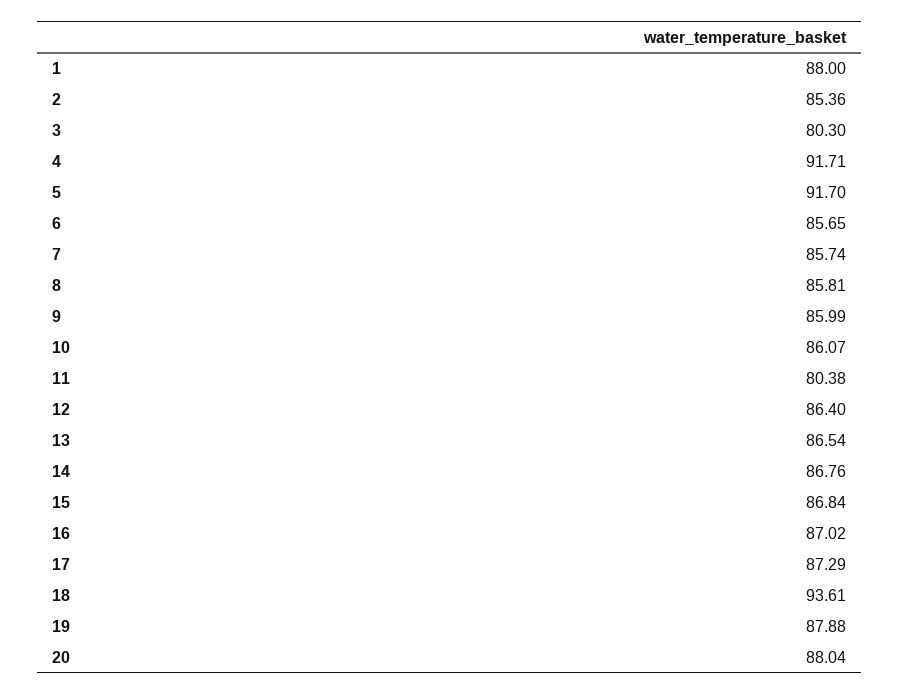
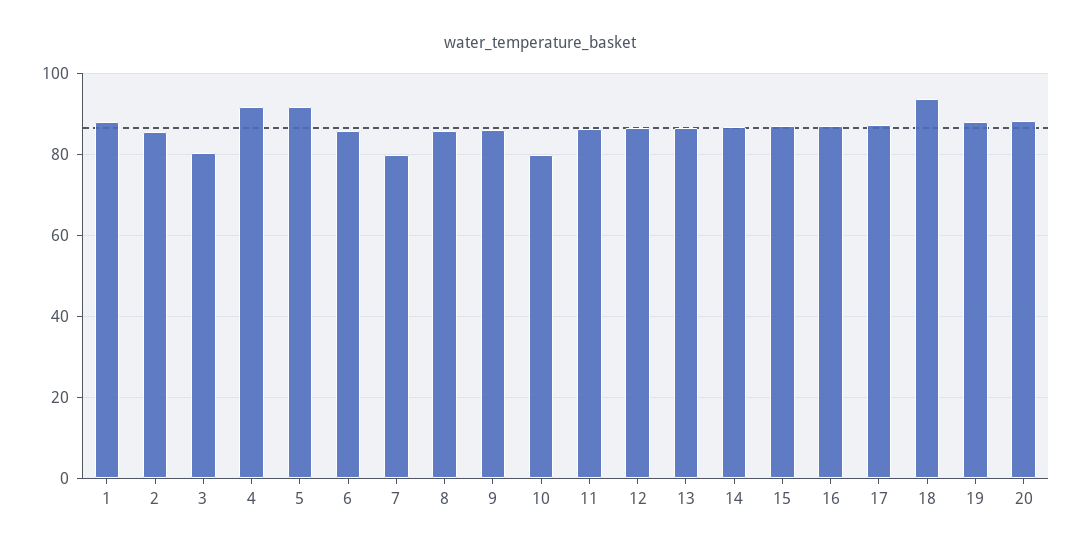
7: 85.74 -> 80
10: 86.07 -> 80
11: 80.38 -> 86

